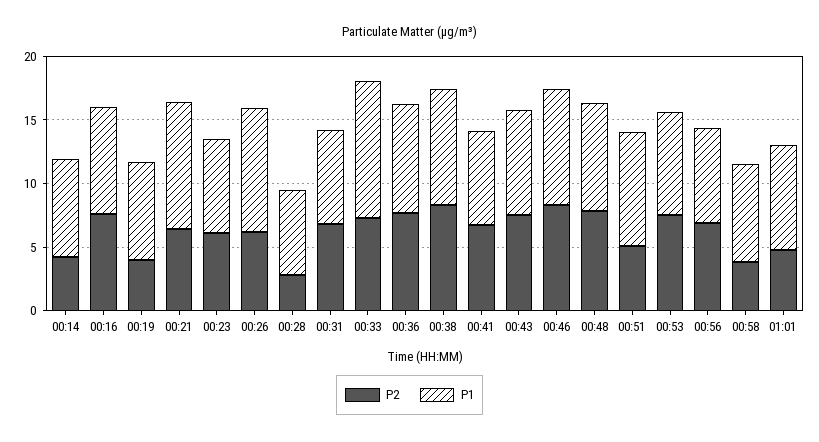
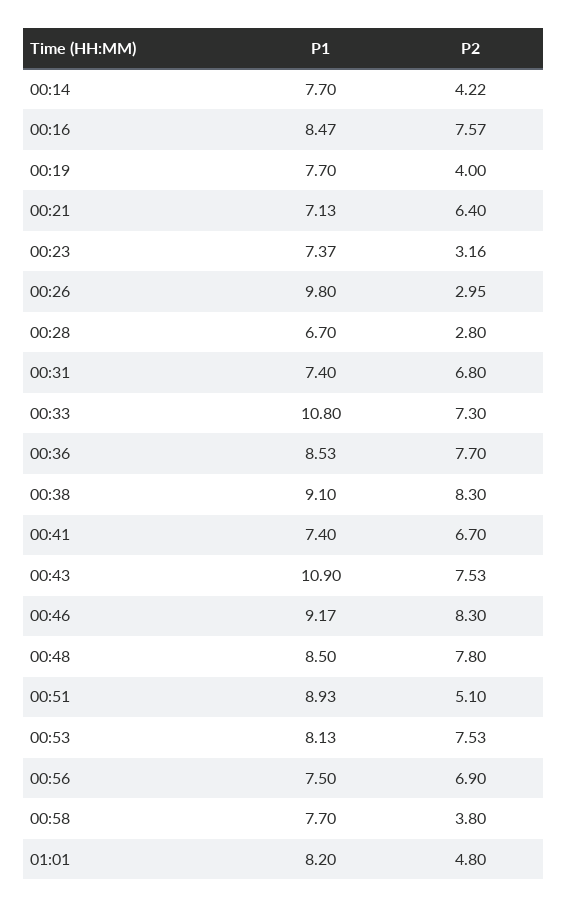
P1, 00:21: 10 -> 7.13
P2, 00:23: 6 -> 3.16
P2, 00:26: 6 -> 2.95
P1, 00:43: 8 -> 10.9

